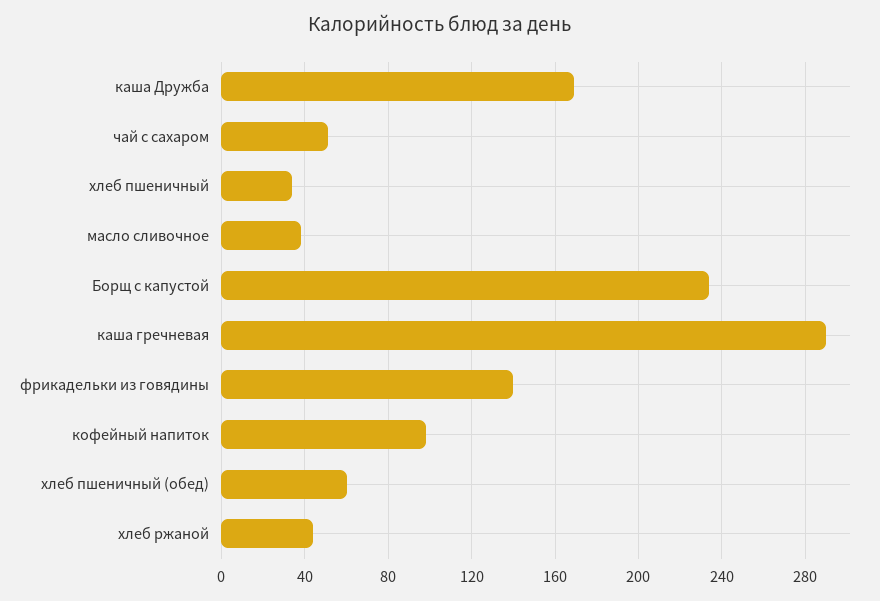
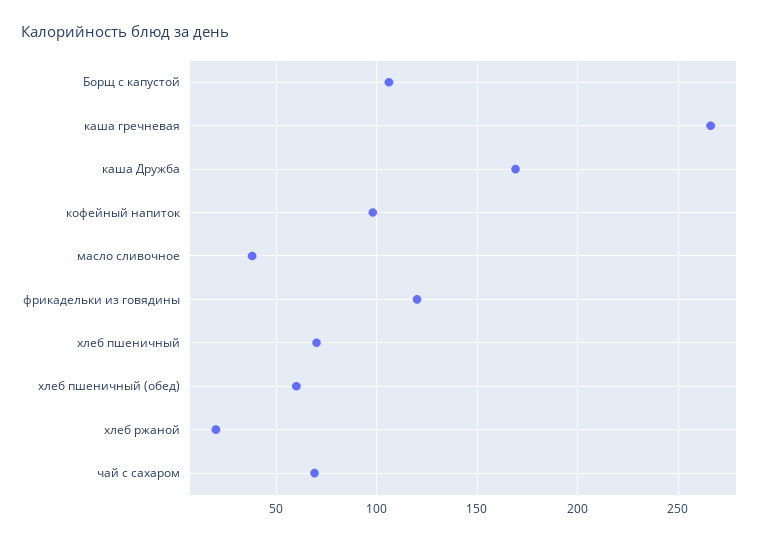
чай с сахаром: 50 -> 70
хлеб пшеничный: 35 -> 70
Борщ с капустой: 235 -> 105
каша гречневая: 290 -> 265
фрикадельки из говядины: 140 -> 120
хлеб ржаной: 45 -> 20

